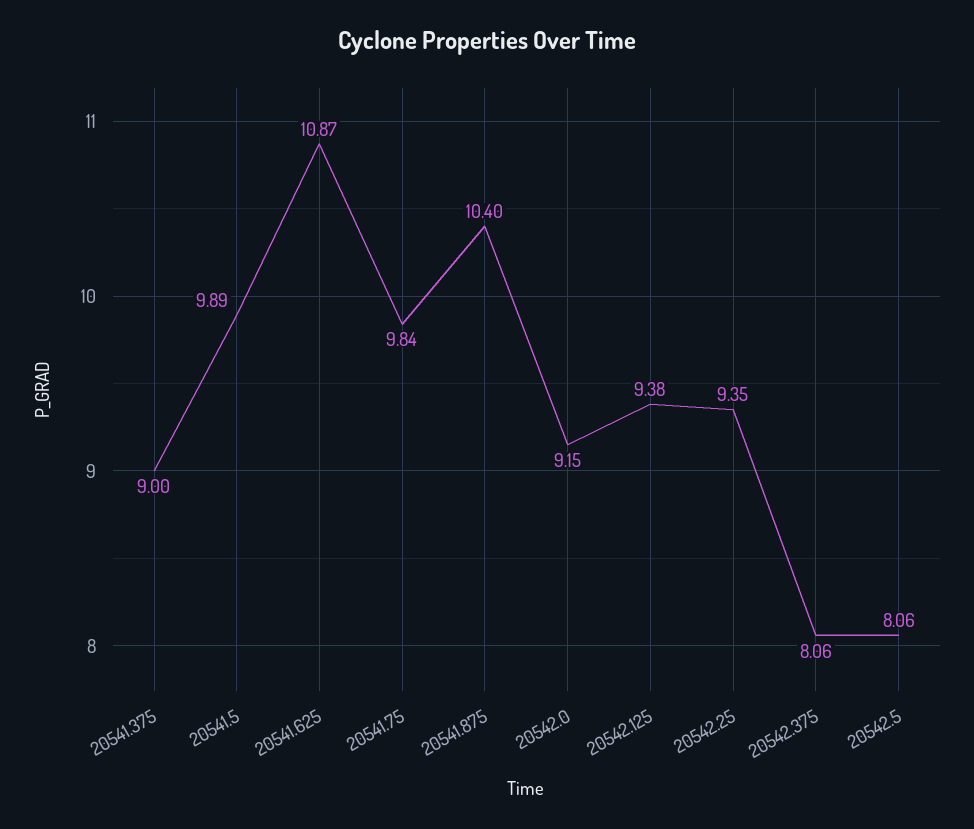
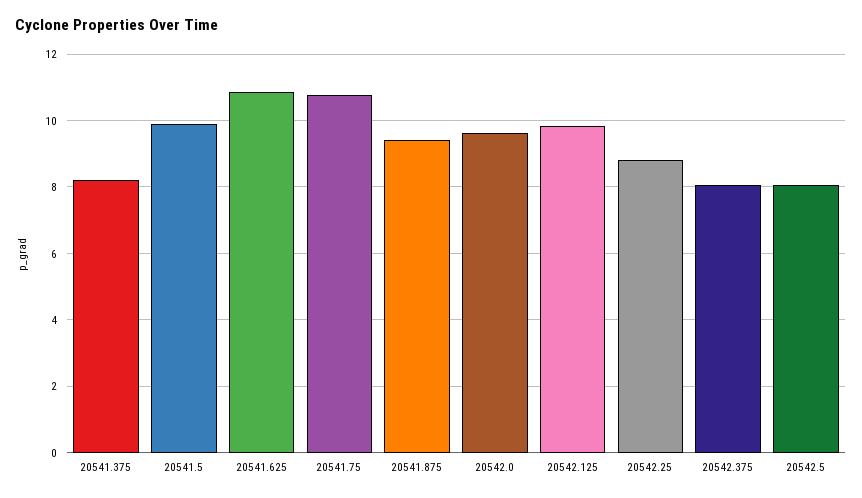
20541.375: 9 -> 8.2
20541.75: 9.84 -> 10.8
20541.875: 10.4 -> 9.4
20542.0: 9.15 -> 9.6
20542.125: 9.38 -> 9.8
20542.25: 9.35 -> 8.8

